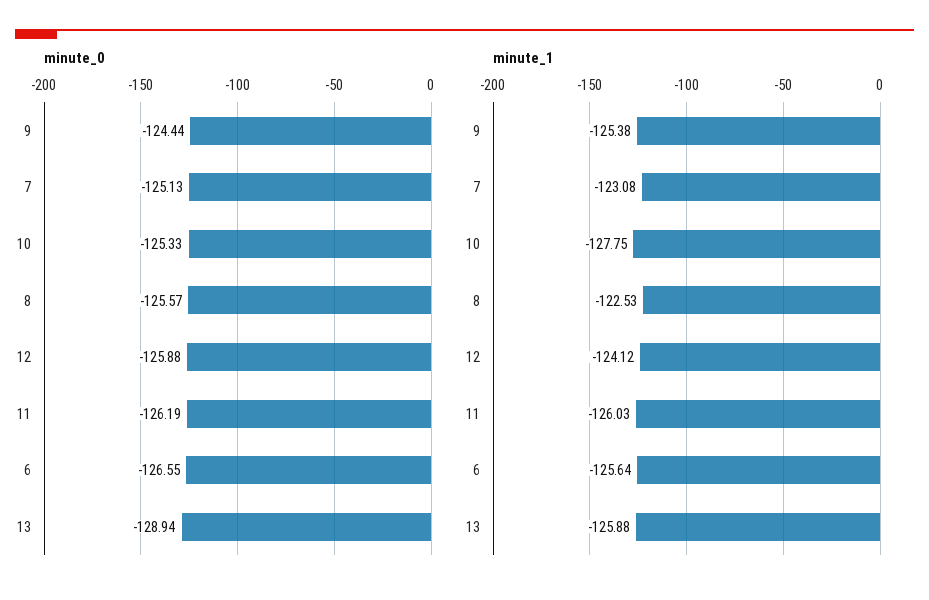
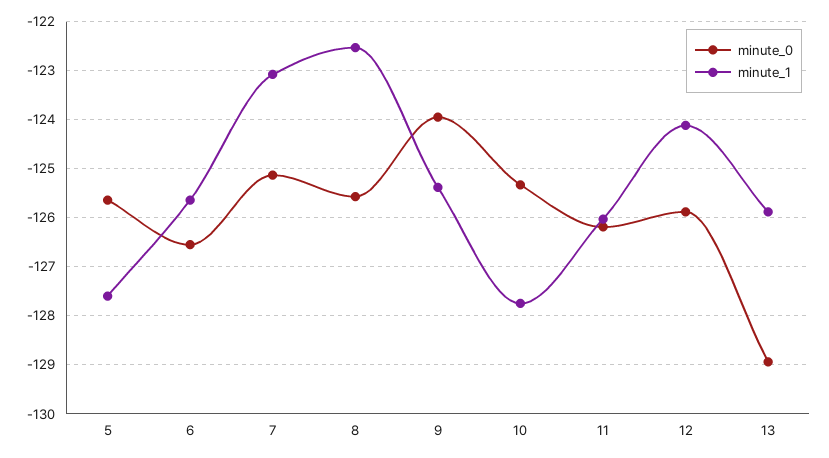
minute_0, 9: -124.44 -> -124
minute_0, 5: none -> -125.6
minute_1, 5: none -> -127.6

